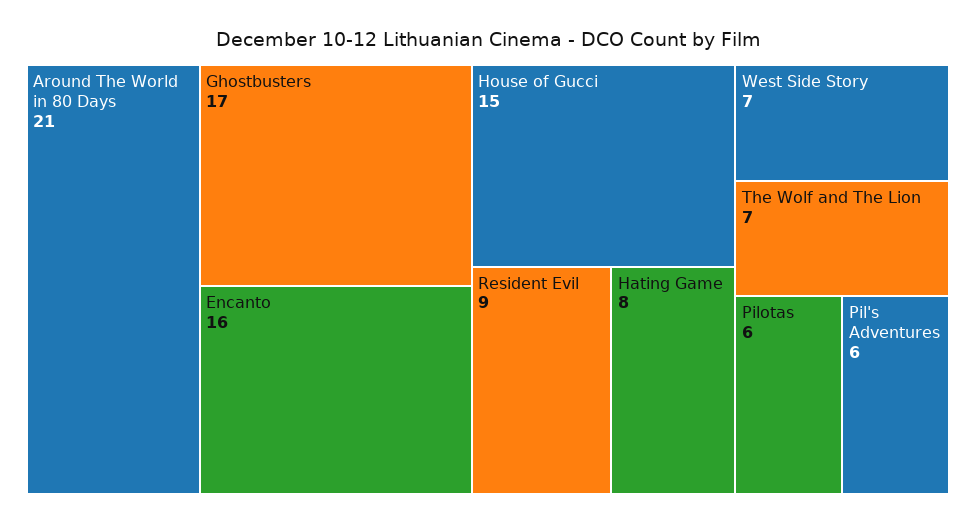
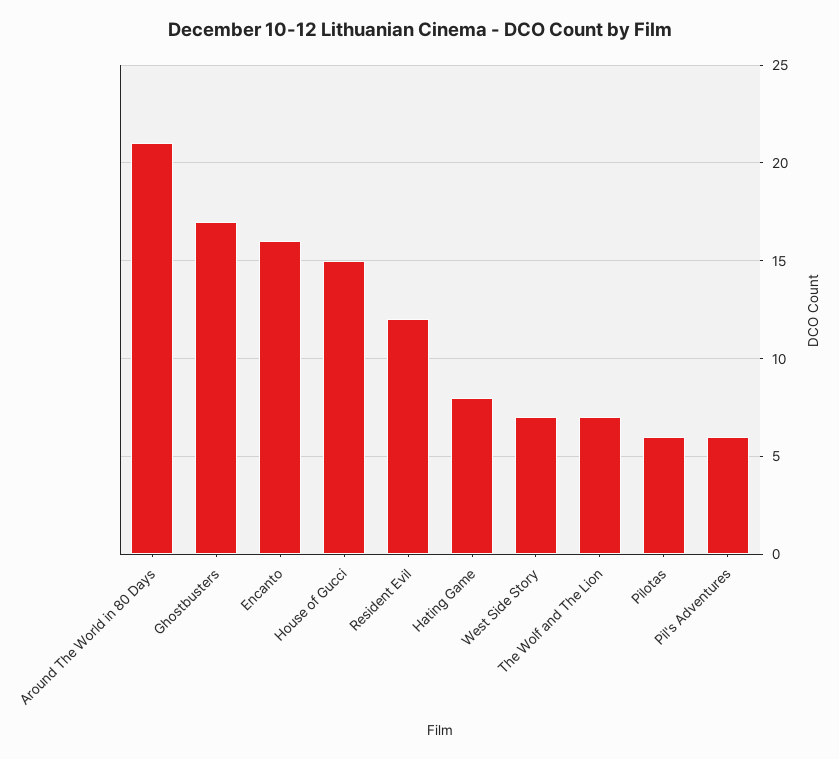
Resident Evil: 9 -> 12

